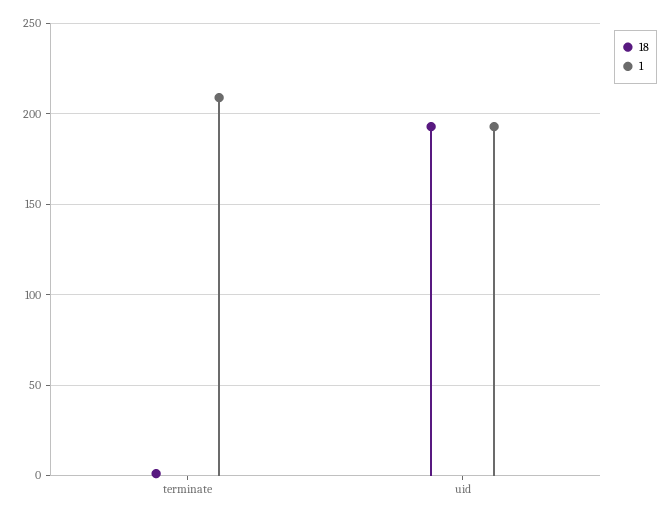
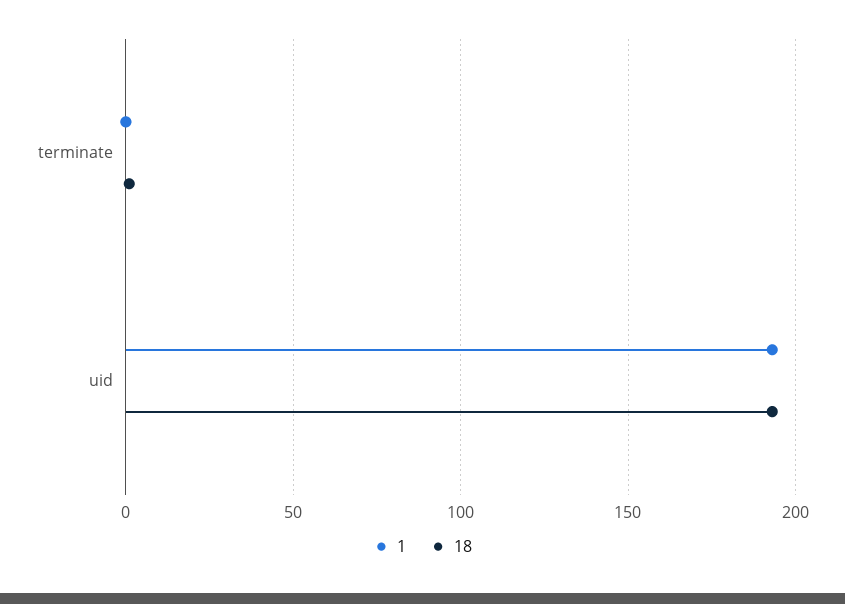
1, terminate: 210 -> 0

